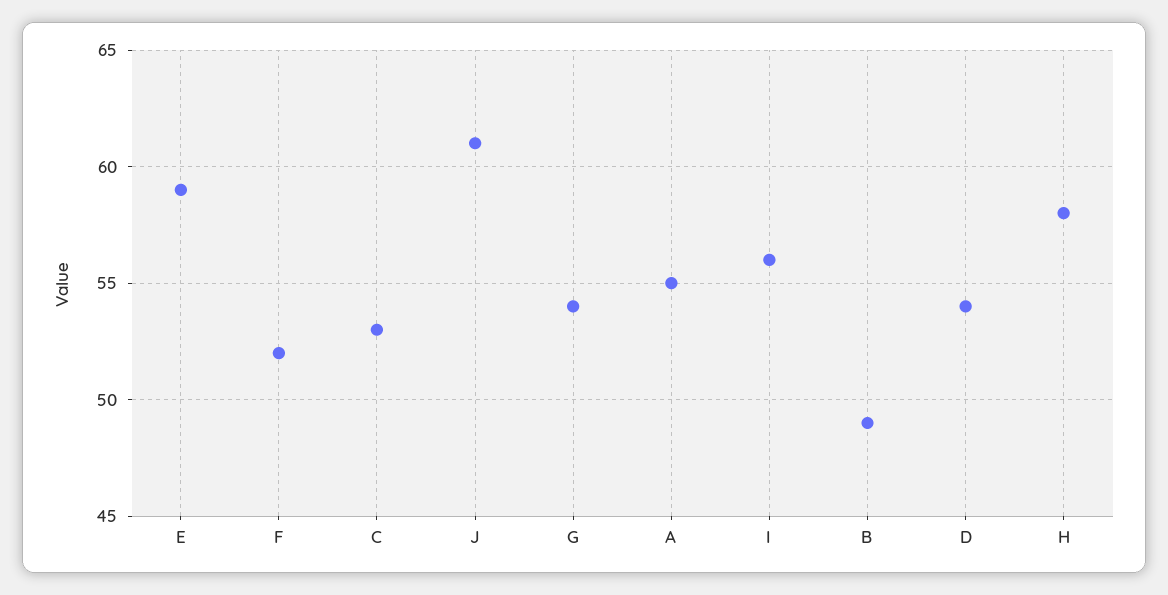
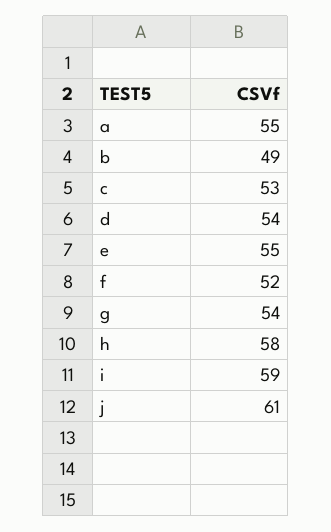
E: 59 -> 55
I: 56 -> 59

